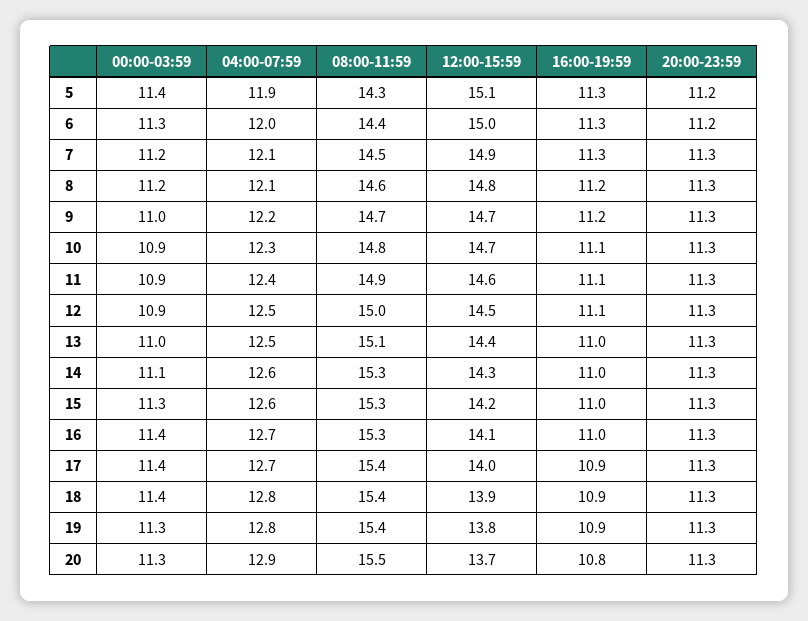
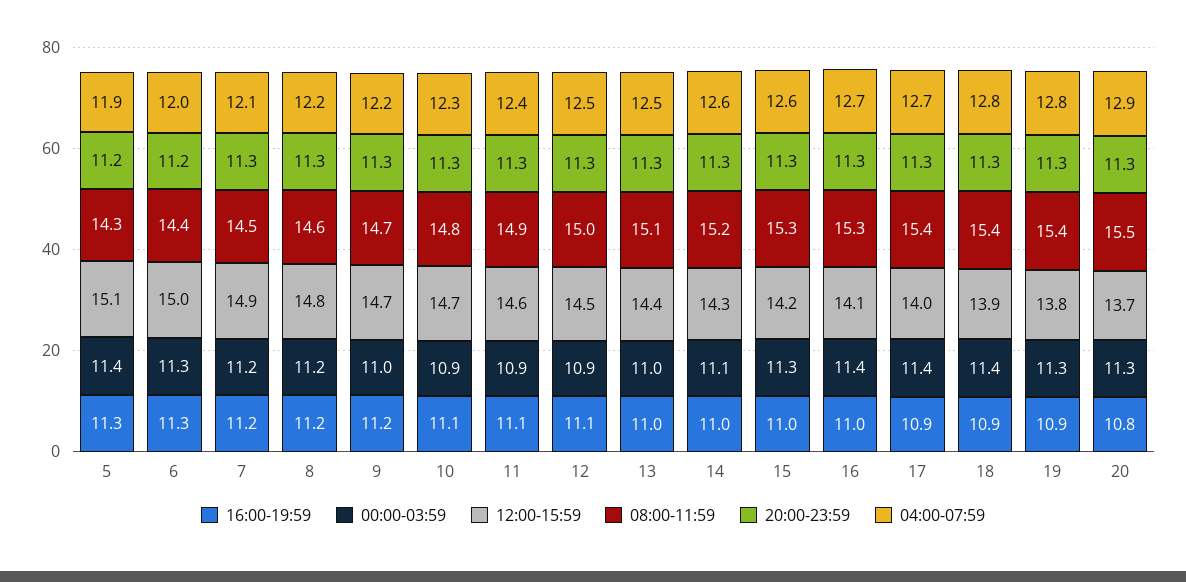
16:00-19:59, 7: 11.3 -> 11.2
04:00-07:59, 8: 12.1 -> 12.2
08:00-11:59, 14: 15.3 -> 15.2

